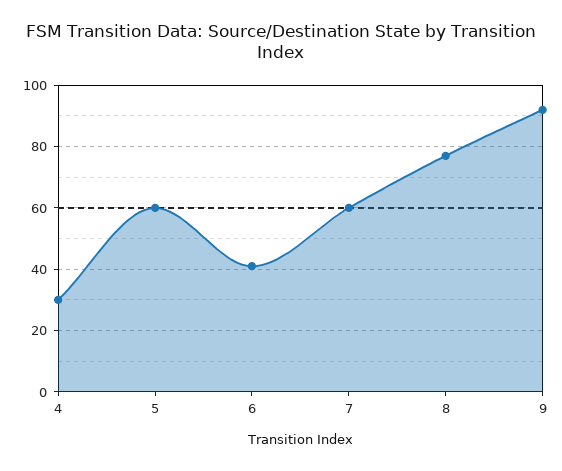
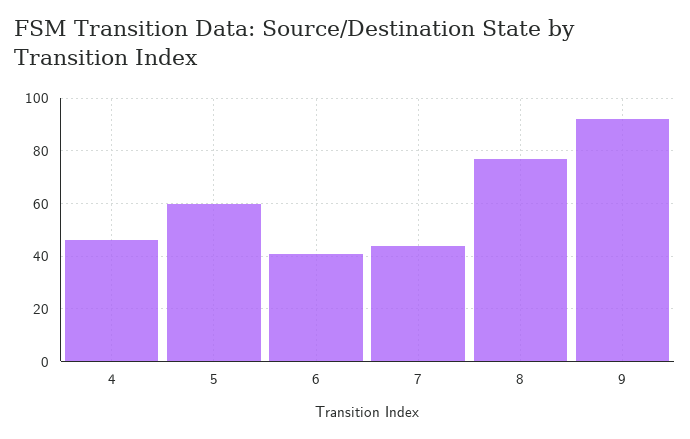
4: 30 -> 45
7: 60 -> 45

